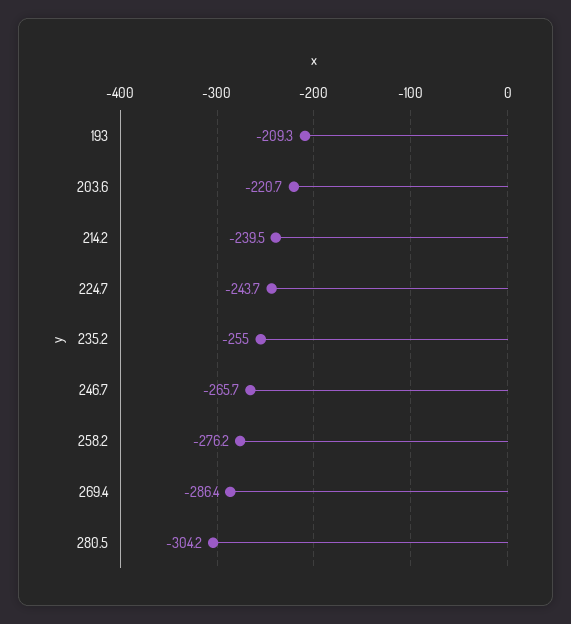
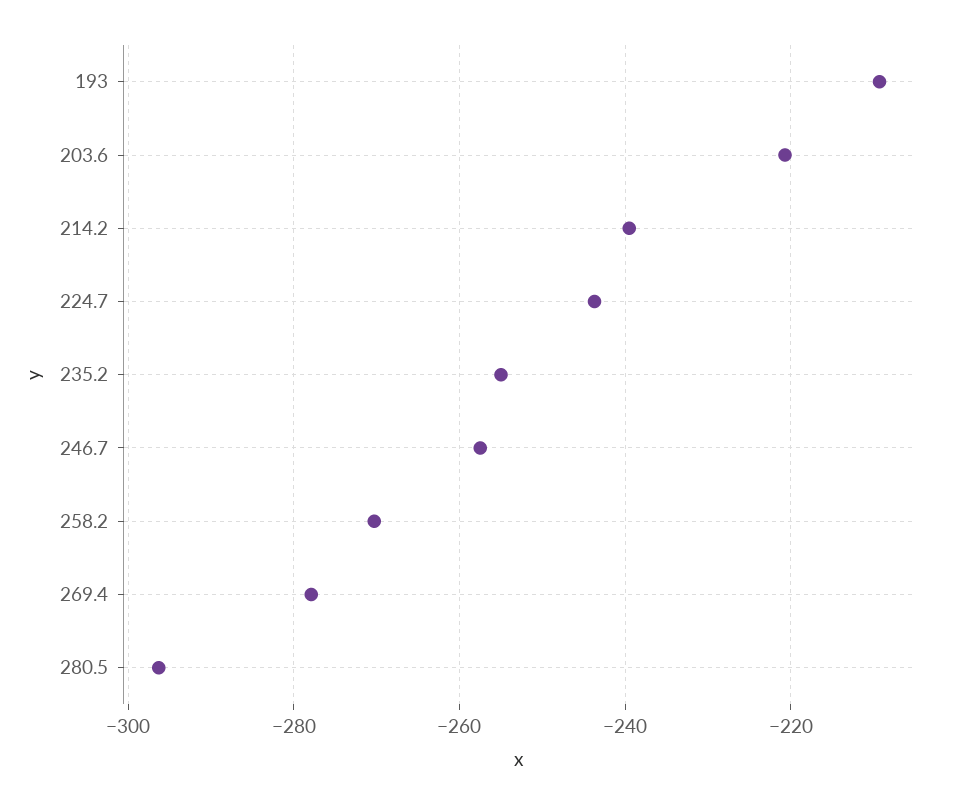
246.7: -265.7 -> -258
258.2: -276.2 -> -270
269.4: -286.4 -> -278
280.5: -304.2 -> -296

